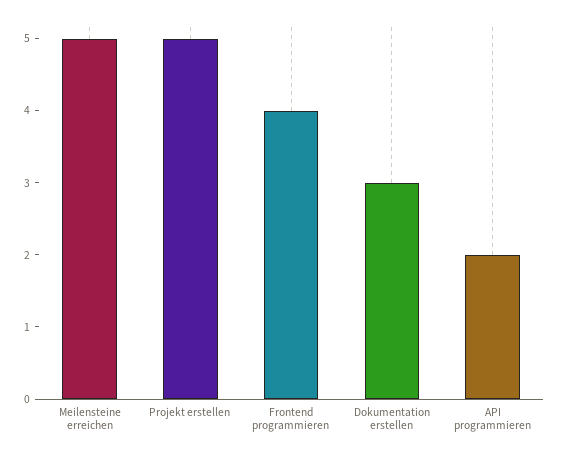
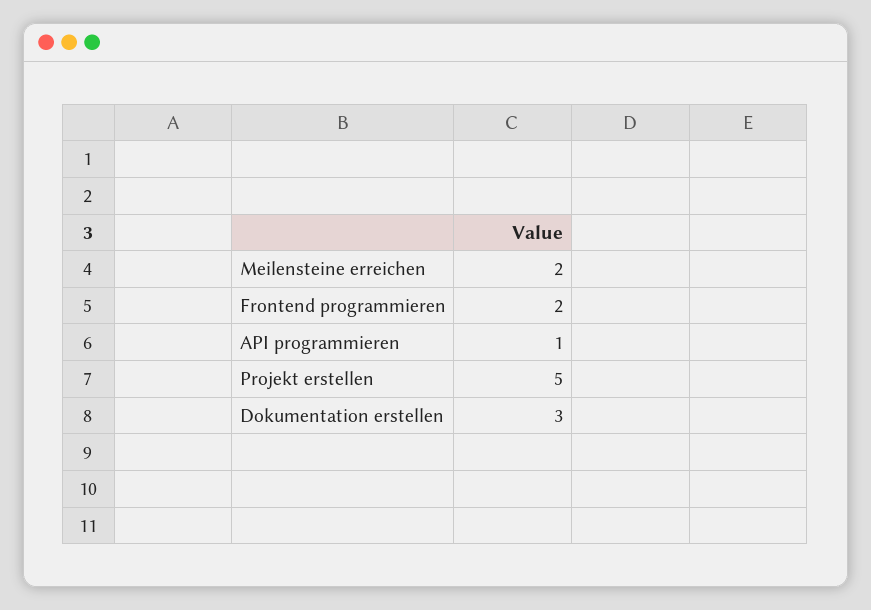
Meilensteine erreichen: 5 -> 2
Frontend programmieren: 4 -> 2
API programmieren: 2 -> 1

